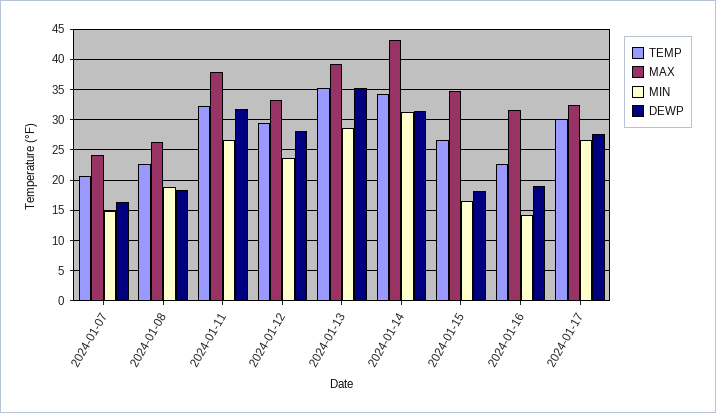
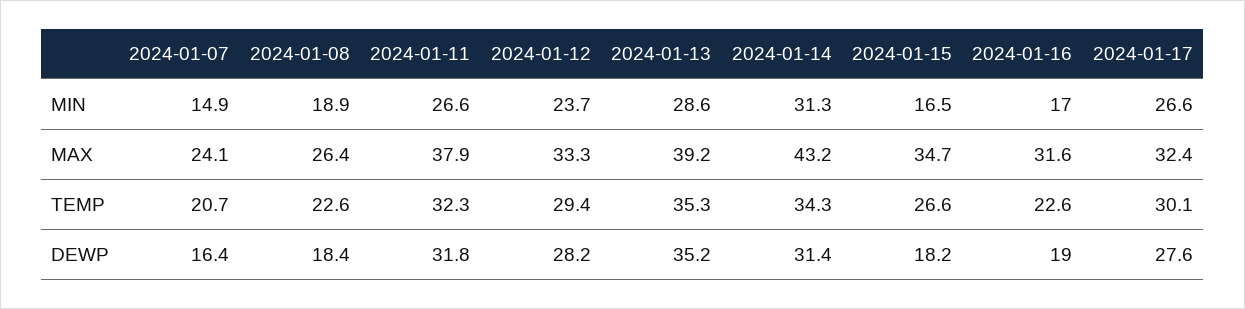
MIN, 2024-01-16: 14 -> 17

